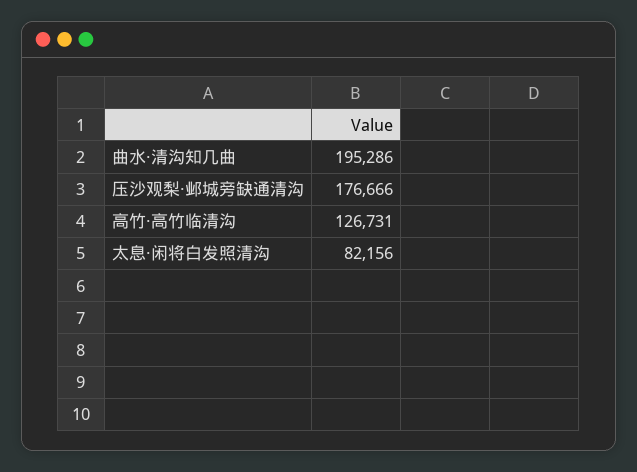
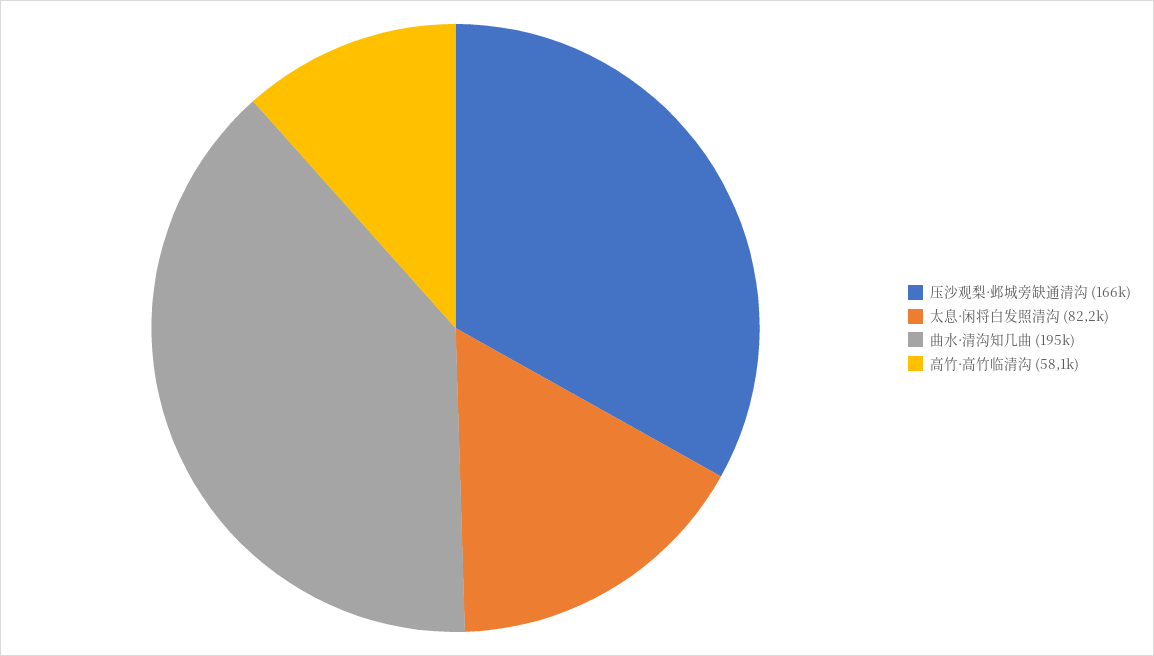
压沙观梨·邺城旁缺通清沟: 176666 -> 166000
高竹·高竹临清沟: 126731 -> 58100

